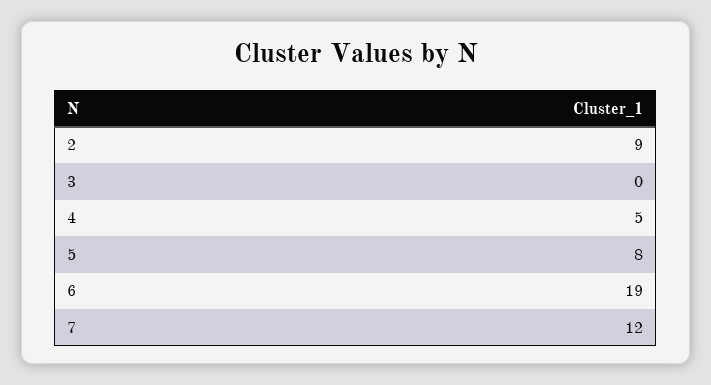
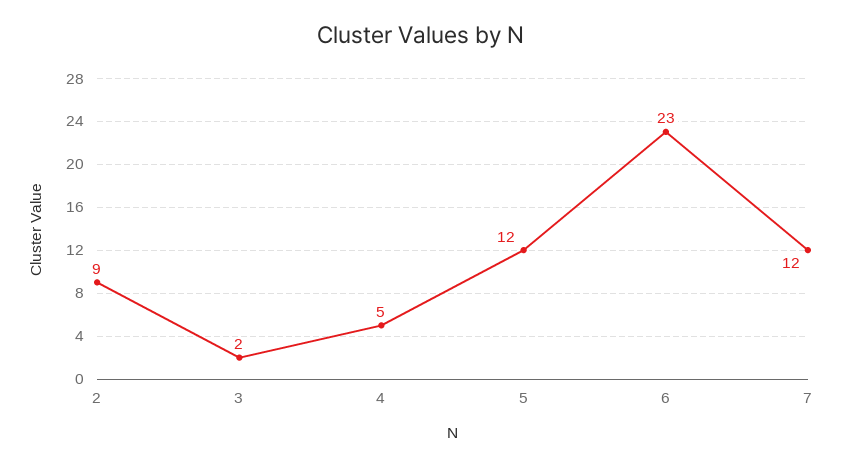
3: 0 -> 2
5: 8 -> 12
6: 19 -> 23

